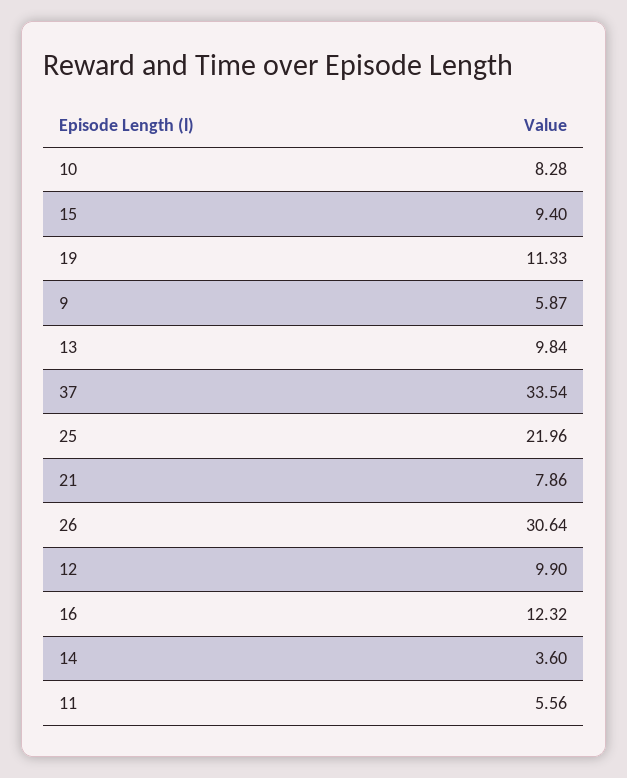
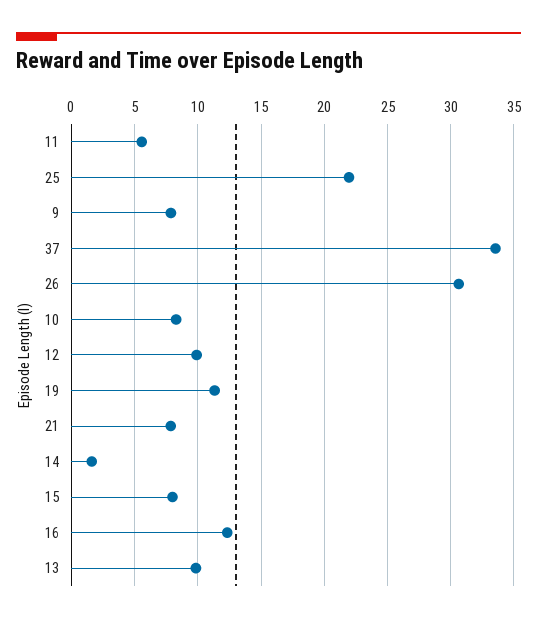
15: 9.4 -> 8
9: 5.87 -> 8
14: 3.6 -> 1.5

